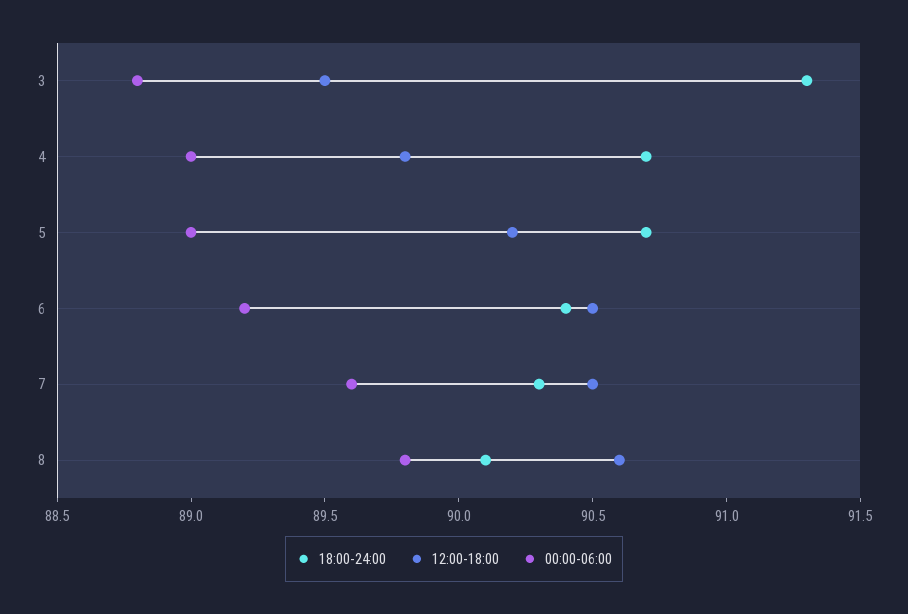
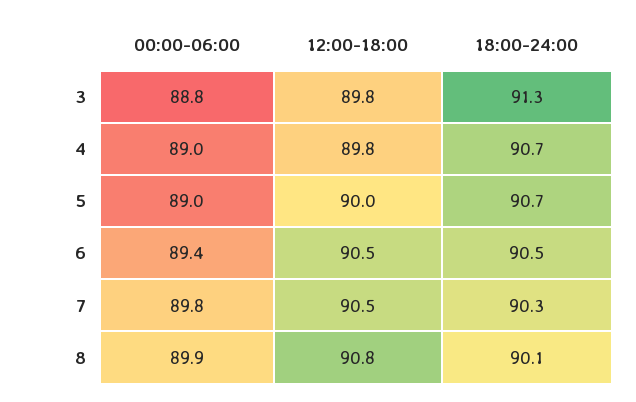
12:00-18:00, 3: 89.5 -> 89.8
12:00-18:00, 5: 90.2 -> 90
18:00-24:00, 6: 90.4 -> 90.5
00:00-06:00, 6: 89.2 -> 89.4
00:00-06:00, 7: 89.6 -> 89.8
12:00-18:00, 8: 90.6 -> 90.8
00:00-06:00, 8: 89.8 -> 89.9

